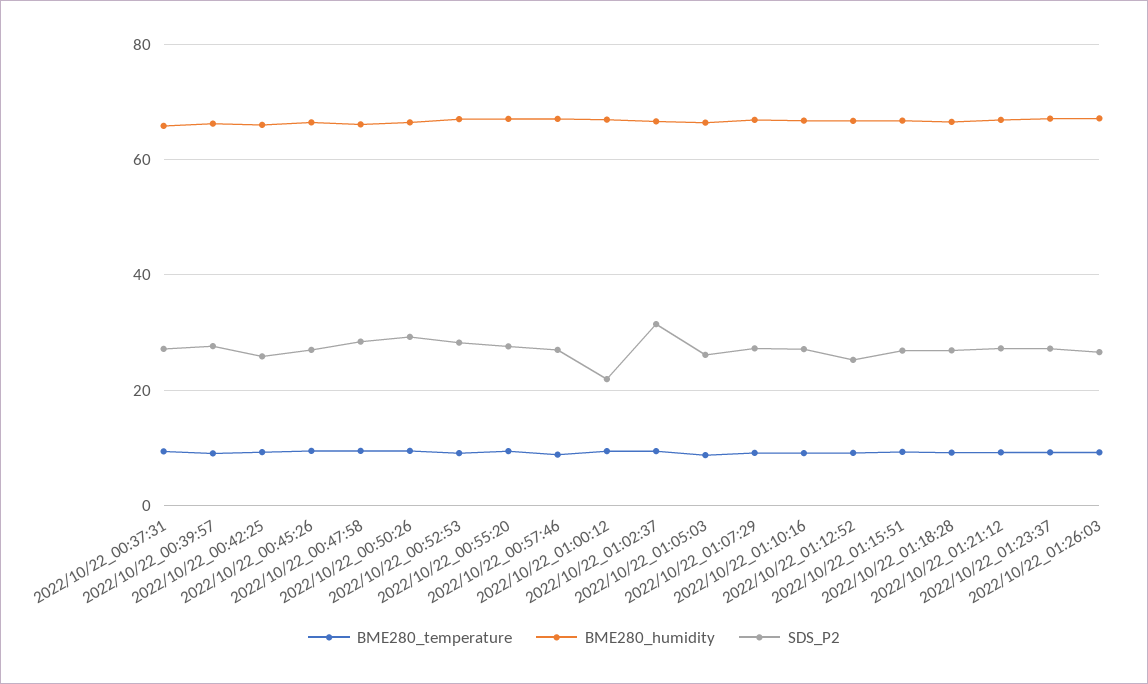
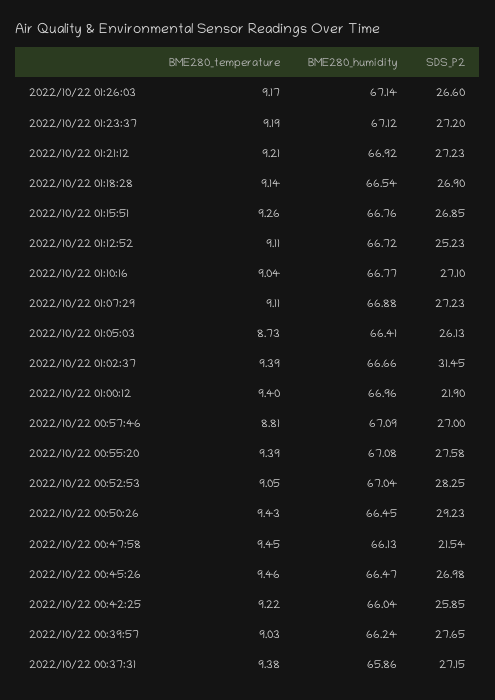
SDS_P2, 2022/10/22_00:47:58: 28 -> 21.54

